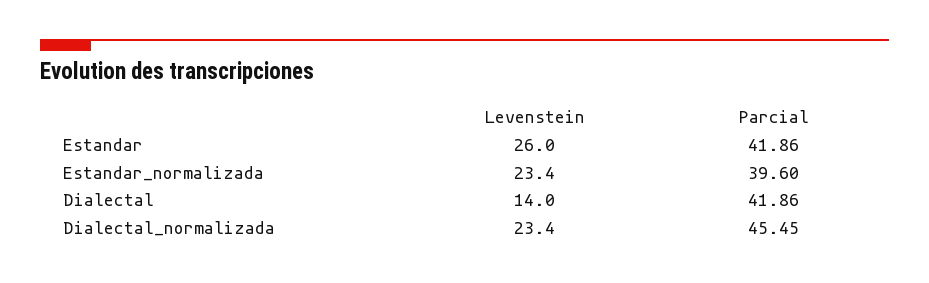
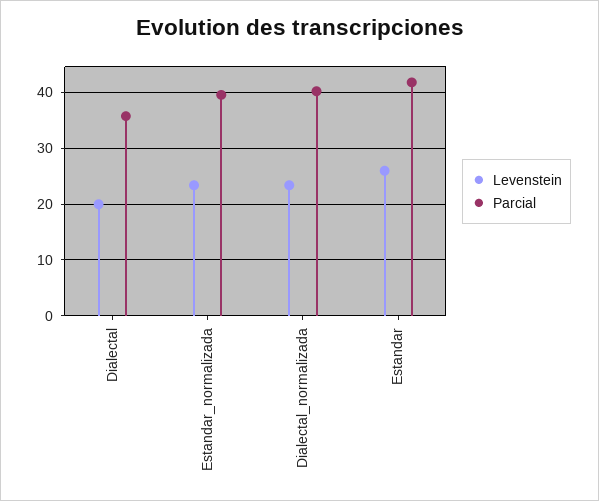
Levenstein, Dialectal: 14 -> 20
Parcial, Dialectal: 41.86 -> 36
Parcial, Dialectal_normalizada: 45.45 -> 40

